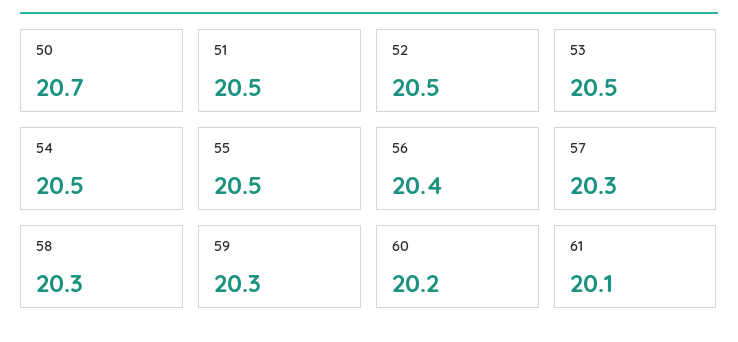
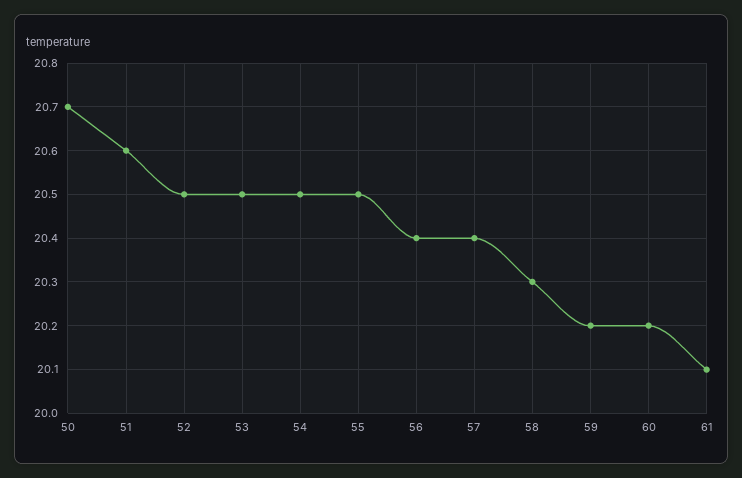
51: 20.5 -> 20.6
57: 20.3 -> 20.4
59: 20.3 -> 20.2

